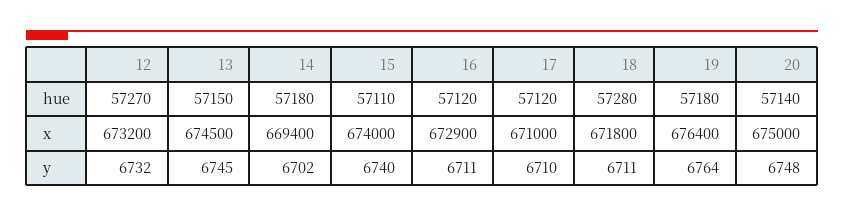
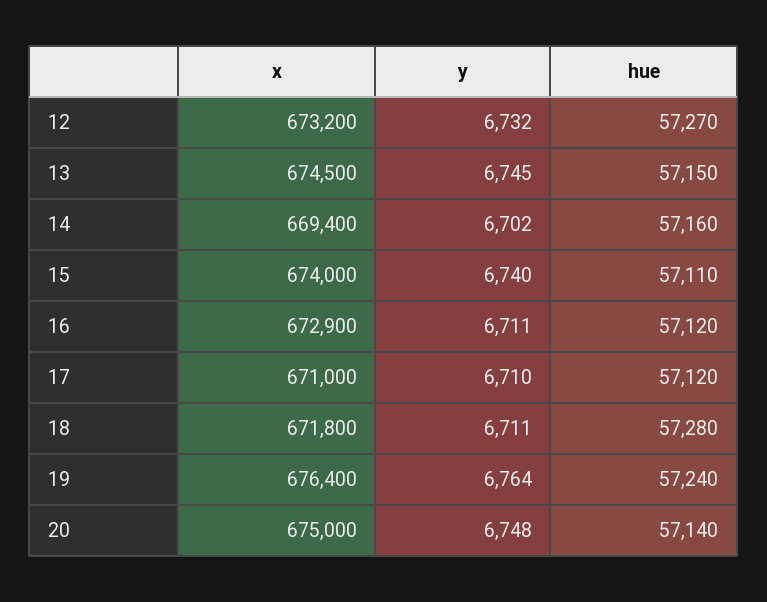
14, hue: 57180 -> 57160
19, hue: 57180 -> 57240

